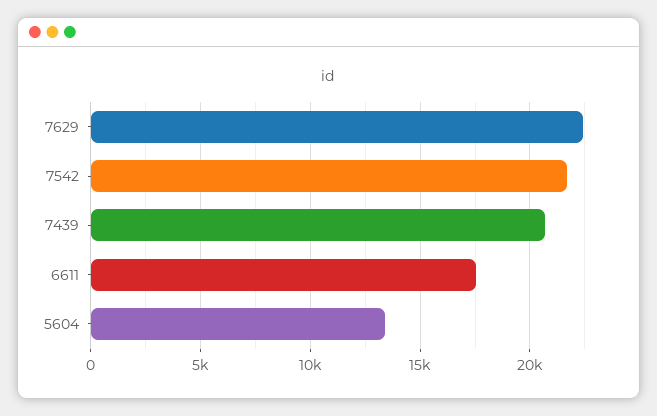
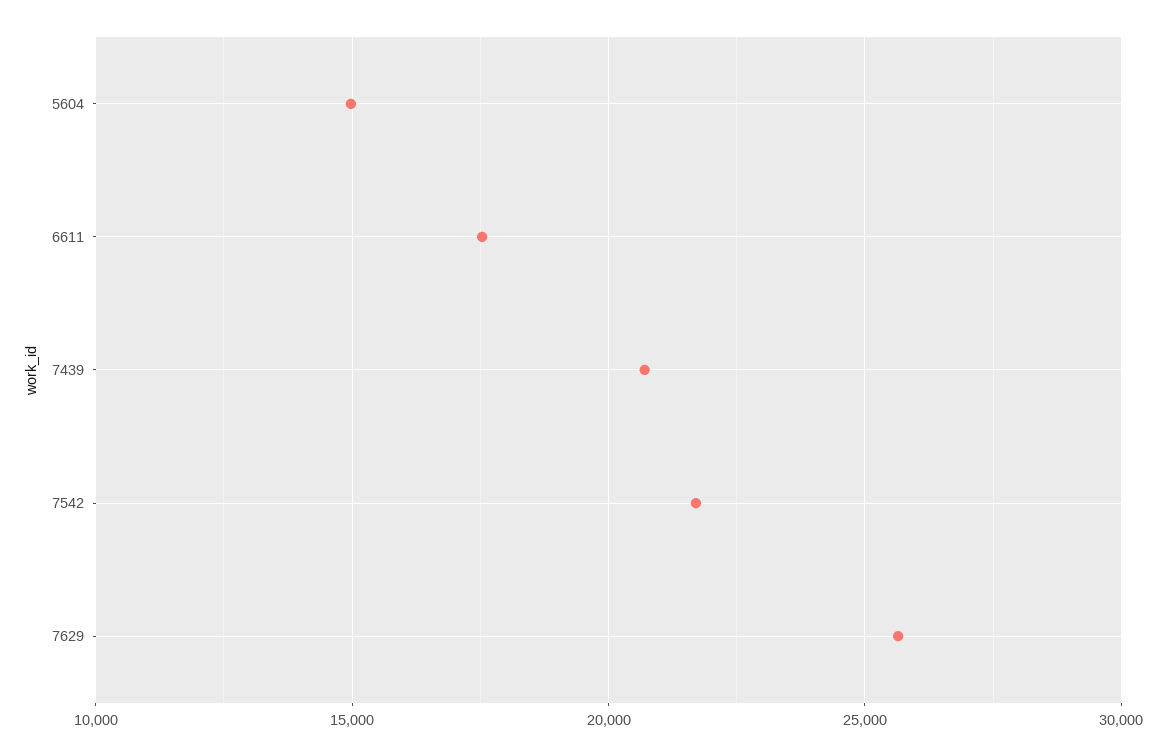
7629: 22500 -> 25500
5604: 13500 -> 15000

